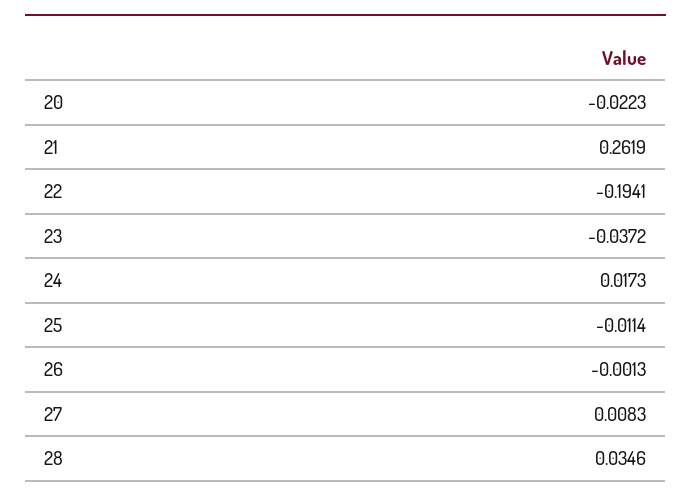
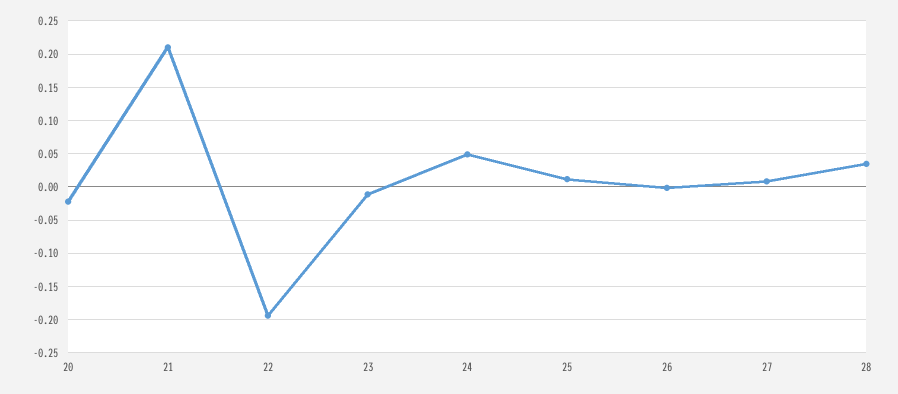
21: 0.2619 -> 0.21
23: -0.0372 -> -0.01
24: 0.0173 -> 0.05
25: -0.0114 -> 0.01

